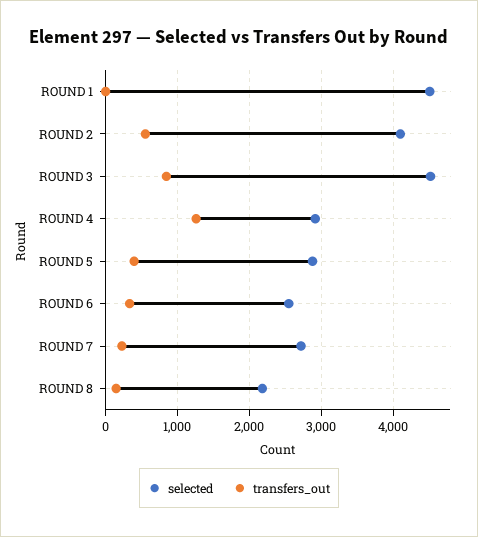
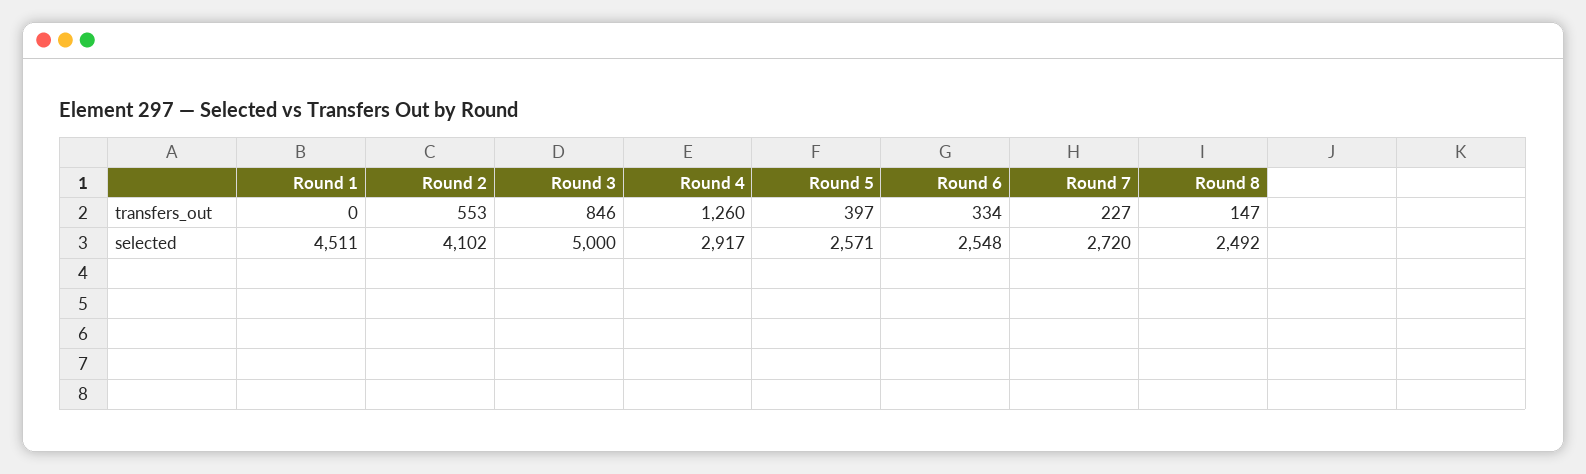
selected, ROUND 3: 4500 -> 5000
selected, ROUND 5: 2900 -> 2571
selected, ROUND 8: 2200 -> 2492

